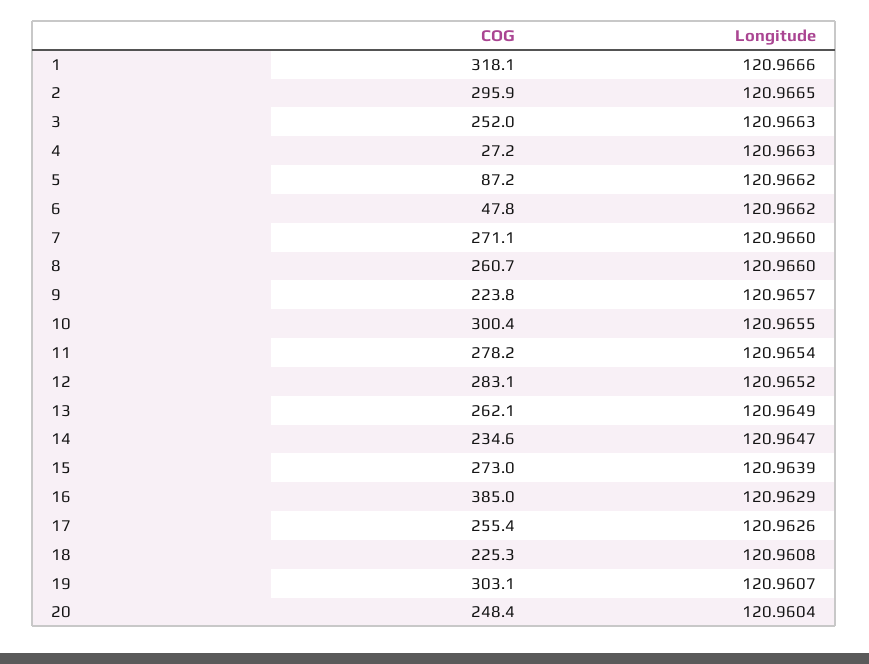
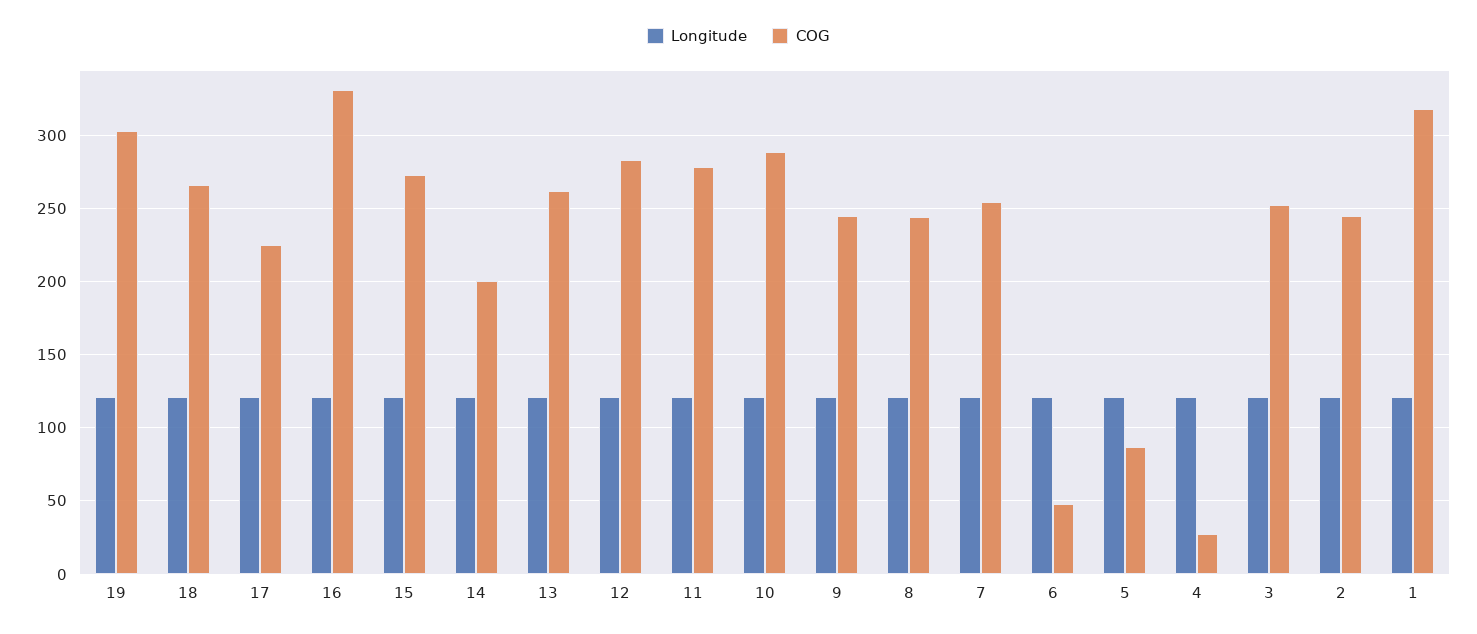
COG, 2: 295.9 -> 245
COG, 7: 271.1 -> 255
COG, 8: 260.7 -> 245
COG, 9: 223.8 -> 245
COG, 10: 300.4 -> 290
COG, 14: 234.6 -> 200
COG, 16: 385 -> 330
COG, 17: 255.4 -> 225
COG, 18: 225.3 -> 265
COG, 20: 248.4 -> none
Longitude, 20: 120.9604 -> none

